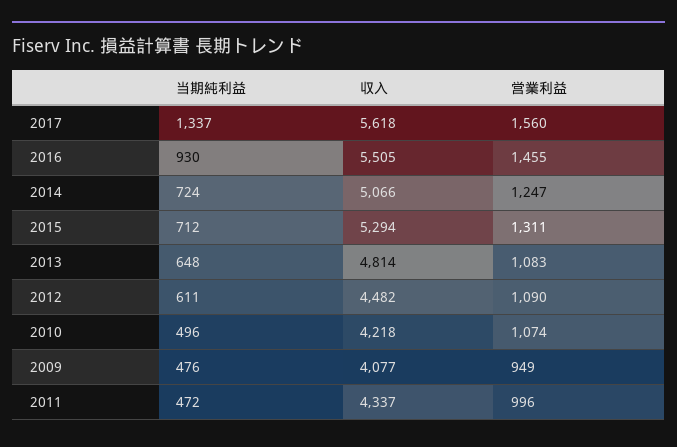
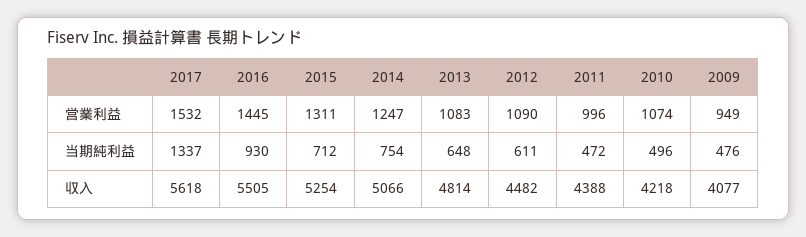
営業利益, 2017: 1560 -> 1532
営業利益, 2016: 1455 -> 1445
当期純利益, 2014: 724 -> 754
収入, 2015: 5294 -> 5254
収入, 2011: 4337 -> 4388

